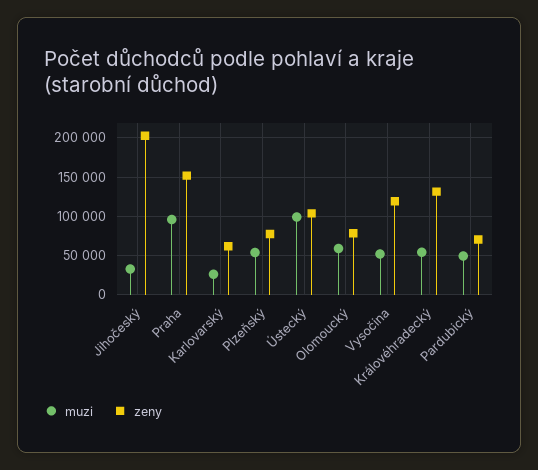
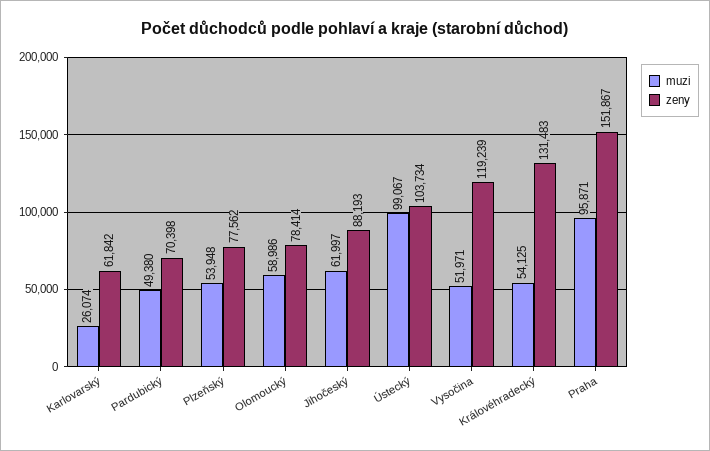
muzi, Jihočeský: 30000 -> 61997
zeny, Jihočeský: 200000 -> 88193

